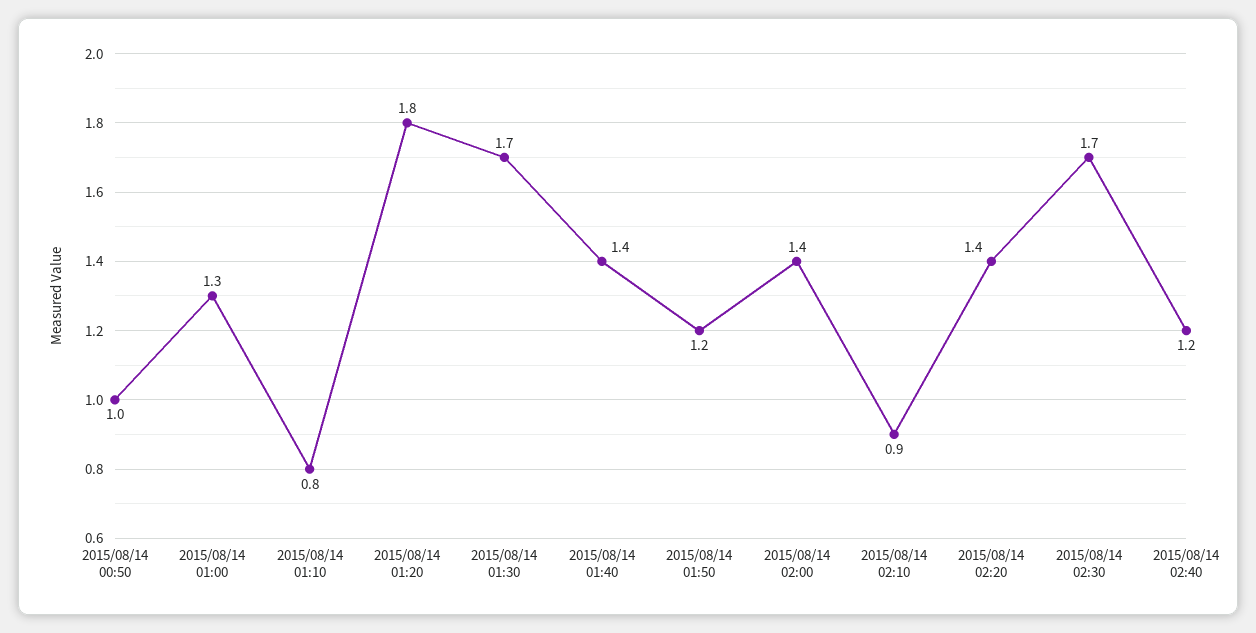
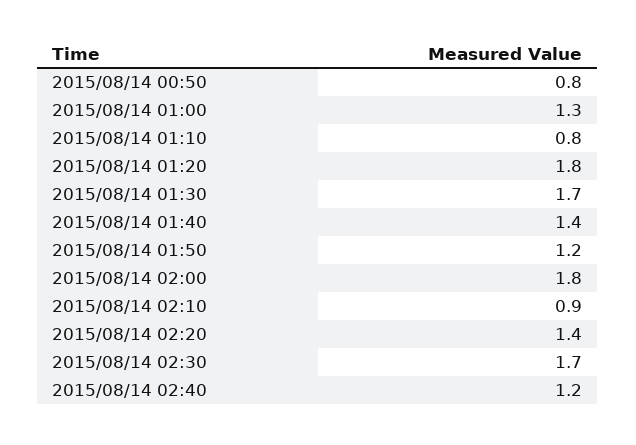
2015/08/14 00:50: 1 -> 0.8
2015/08/14 02:00: 1.4 -> 1.8

